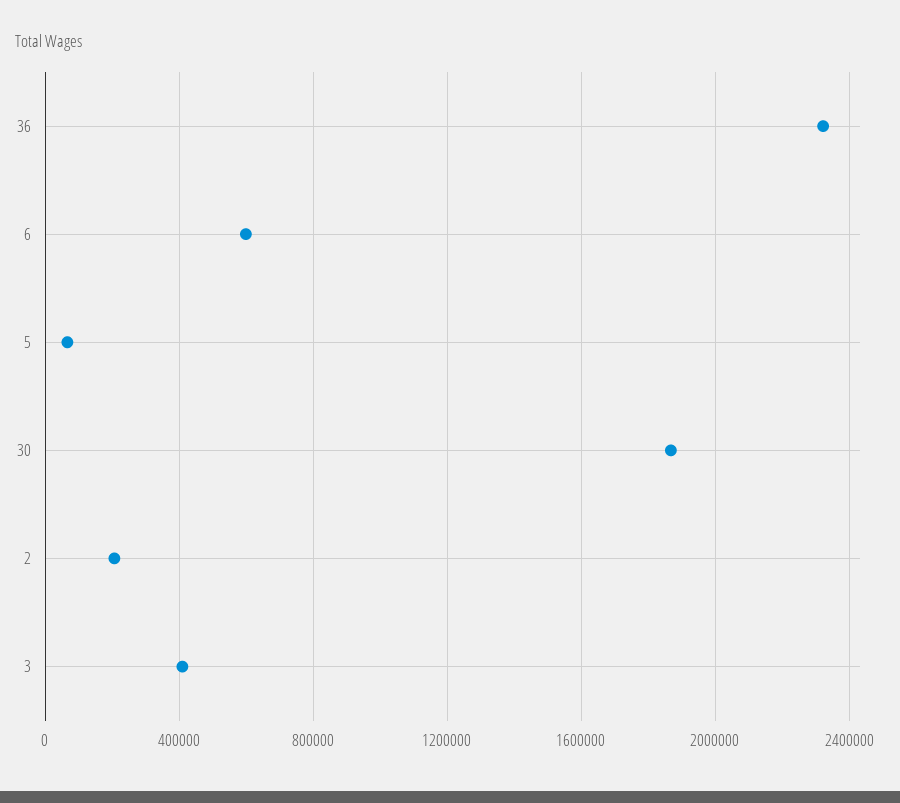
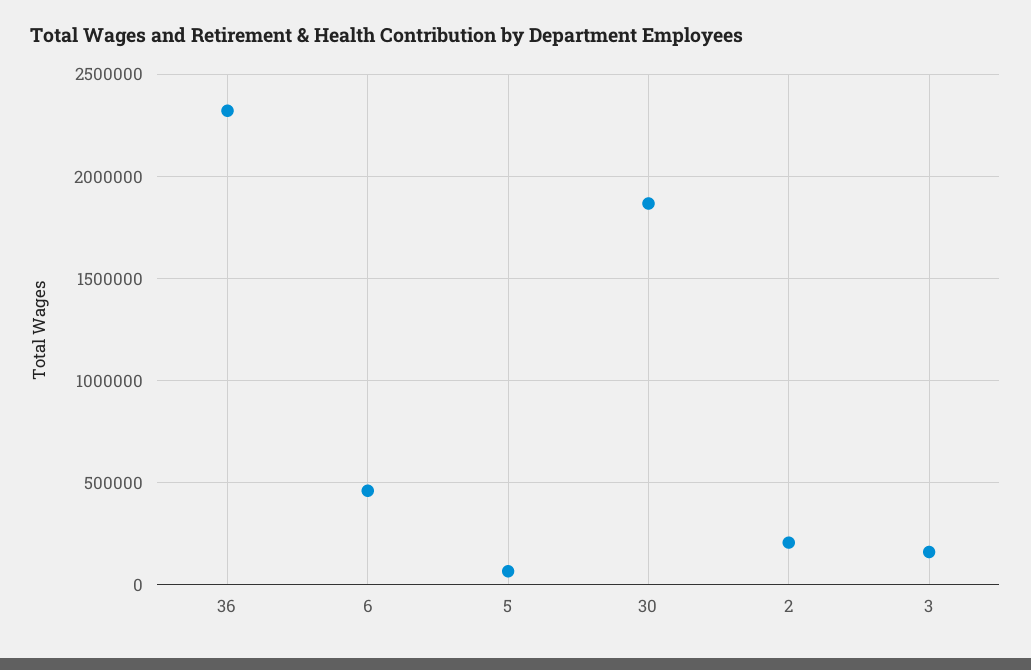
6: 600000 -> 450000
3: 400000 -> 150000

